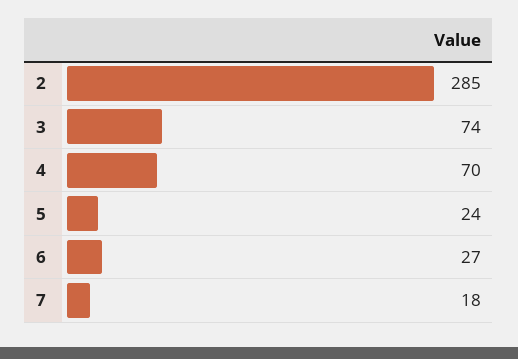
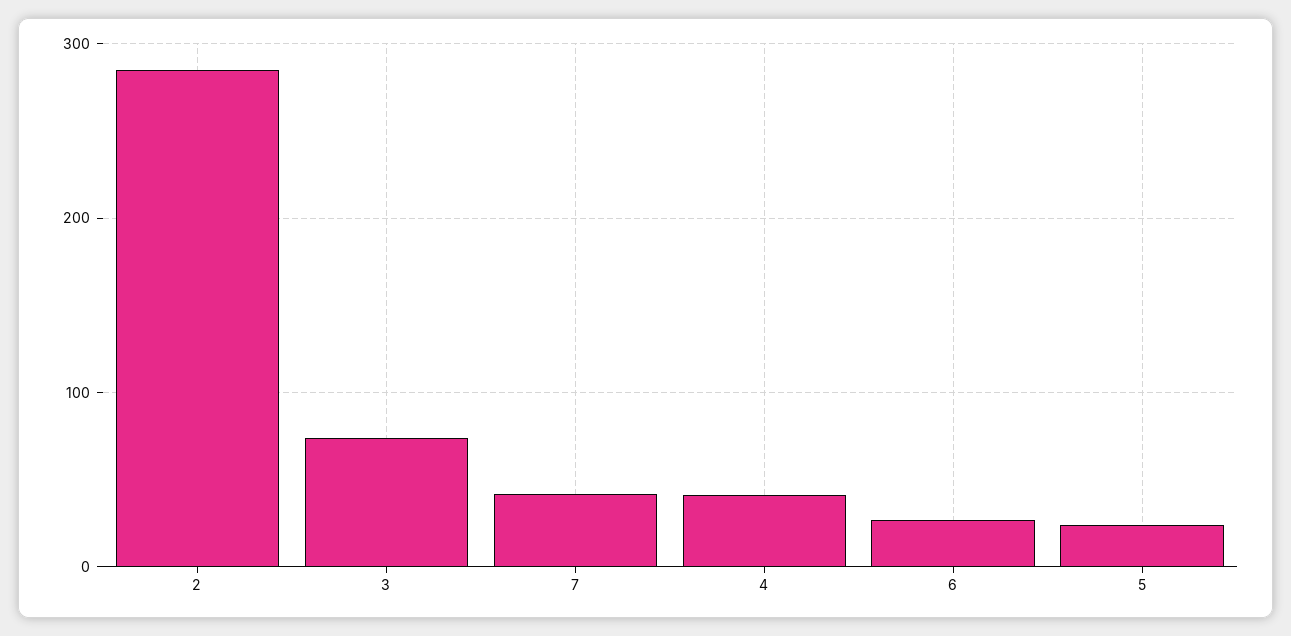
4: 70 -> 40
7: 18 -> 40

